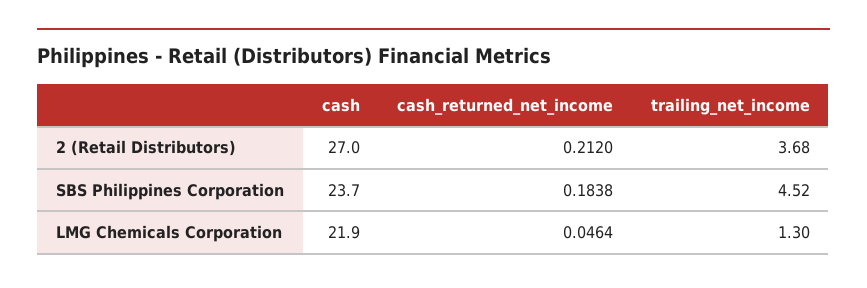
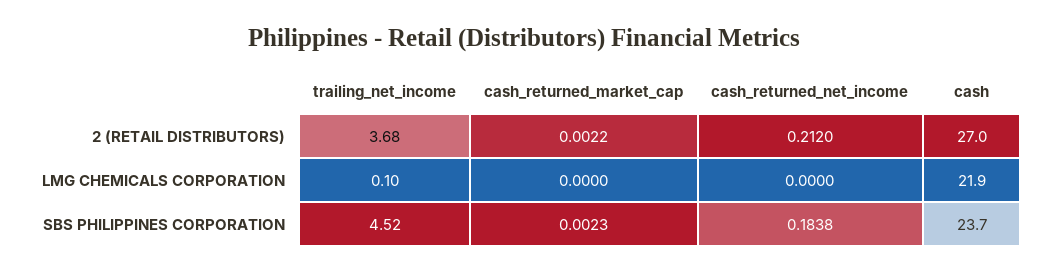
cash_returned_net_income, LMG Chemicals Corporation: 0.0464 -> 0
trailing_net_income, LMG Chemicals Corporation: 1.3 -> 0.1
cash_returned_market_cap, 2 (Retail Distributors): none -> 0.0022
cash_returned_market_cap, LMG Chemicals Corporation: none -> 0
cash_returned_market_cap, SBS Philippines Corporation: none -> 0.0023

